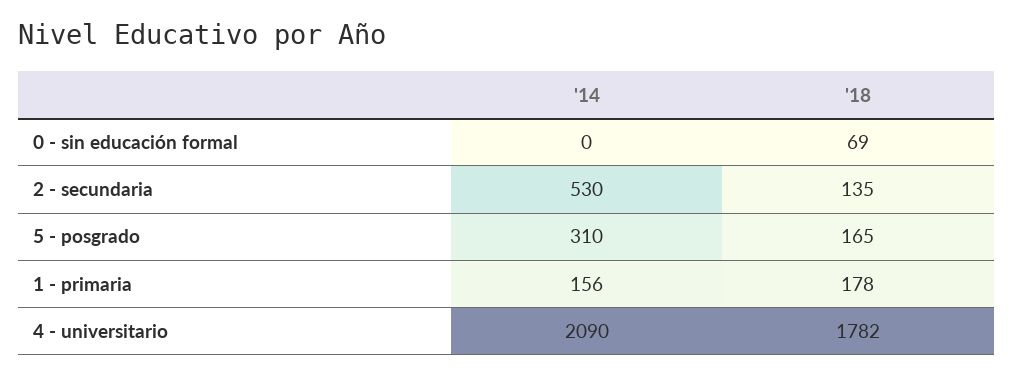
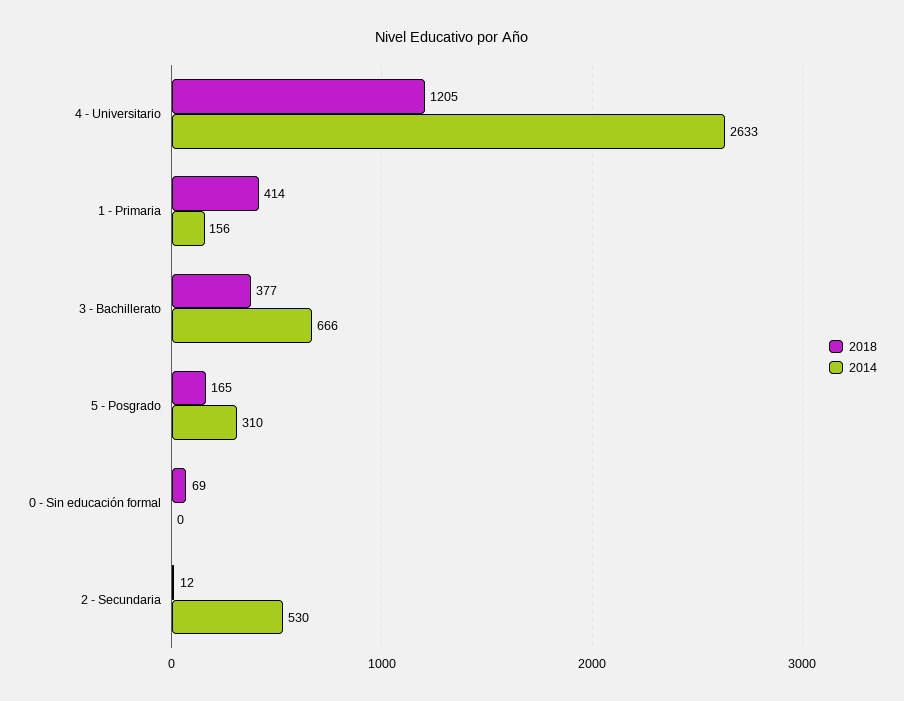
'18, 2 - secundaria: 135 -> 12
'18, 1 - primaria: 178 -> 414
'14, 4 - universitario: 2090 -> 2633
'18, 4 - universitario: 1782 -> 1205
'18, 3 - Bachillerato: none -> 377
'14, 3 - Bachillerato: none -> 666

